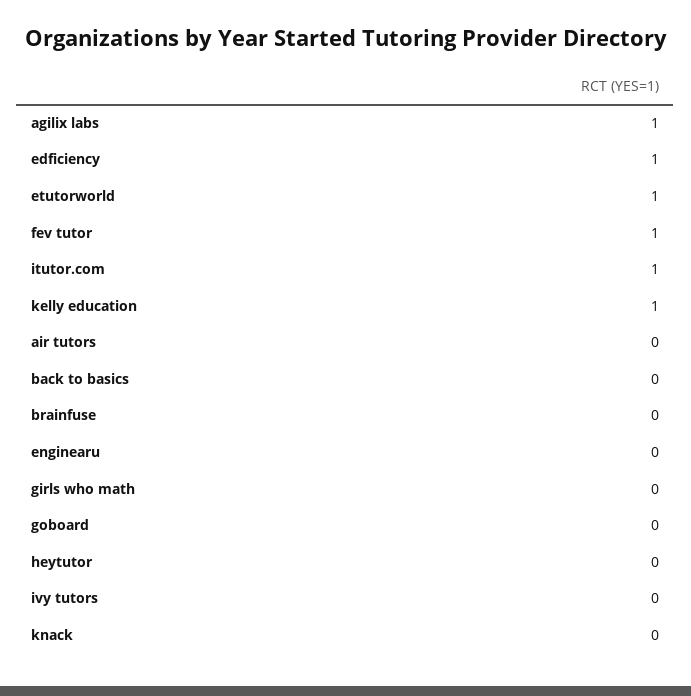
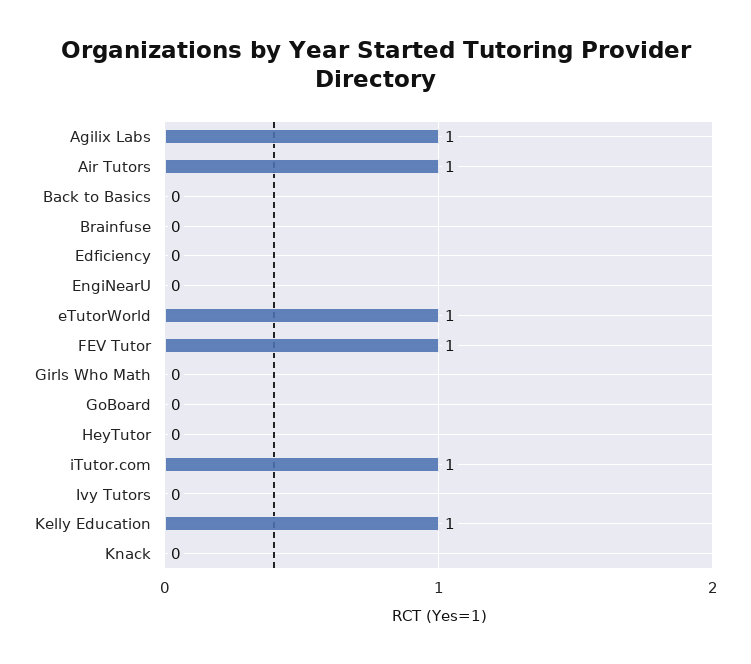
edficiency: 1 -> 0
air tutors: 0 -> 1

